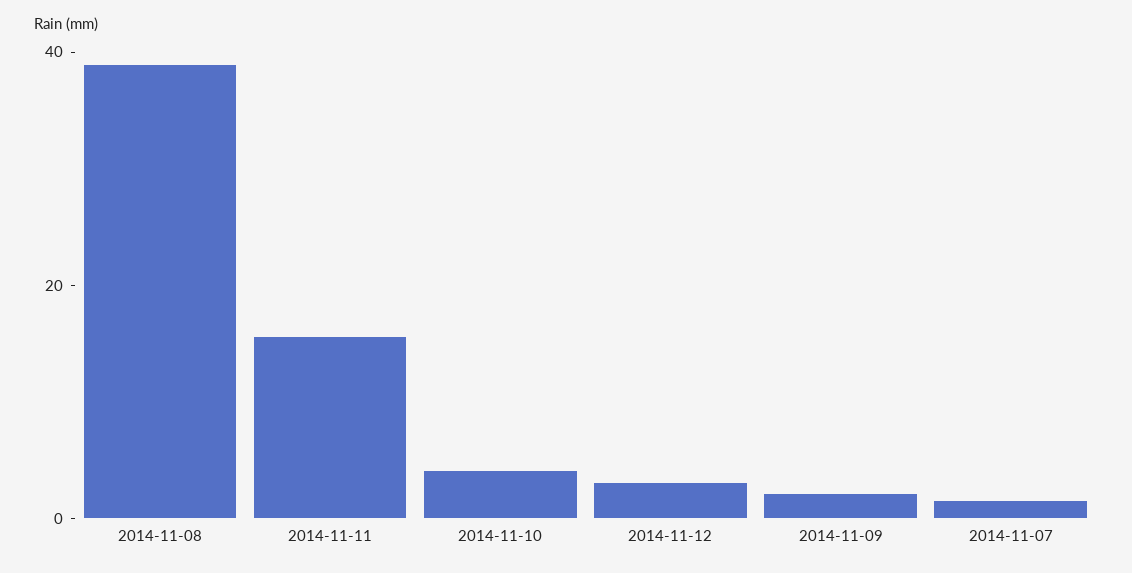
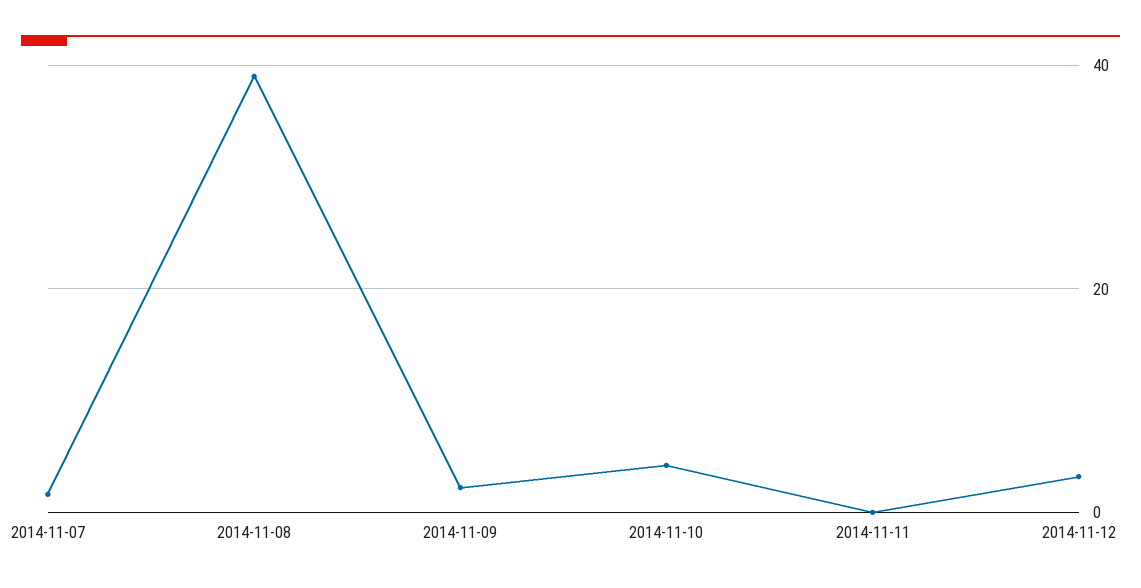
2014-11-11: 15 -> 0

